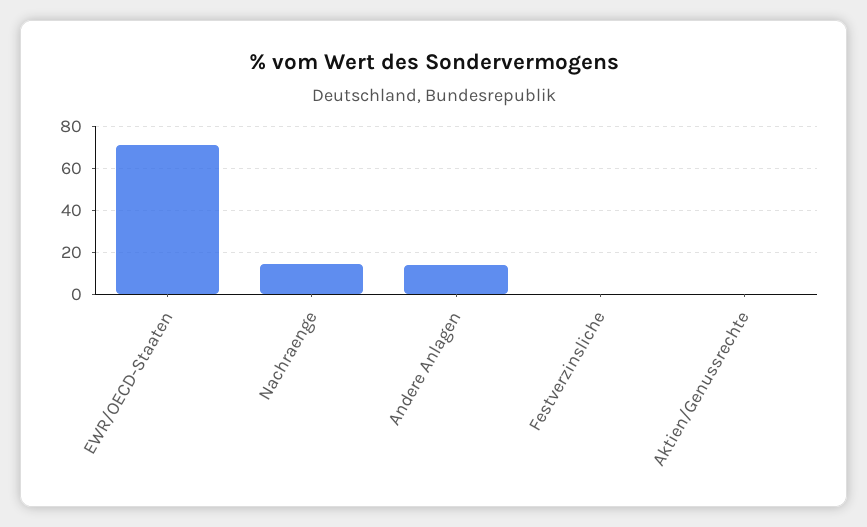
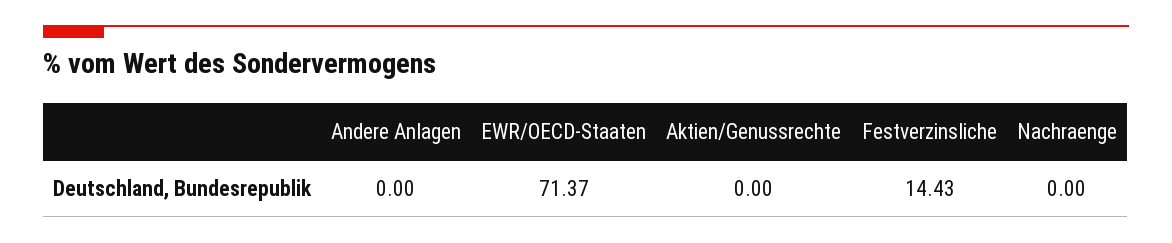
Nachraenge: 15 -> 0
Andere Anlagen: 15 -> 0
Festverzinsliche: 0 -> 14.43

